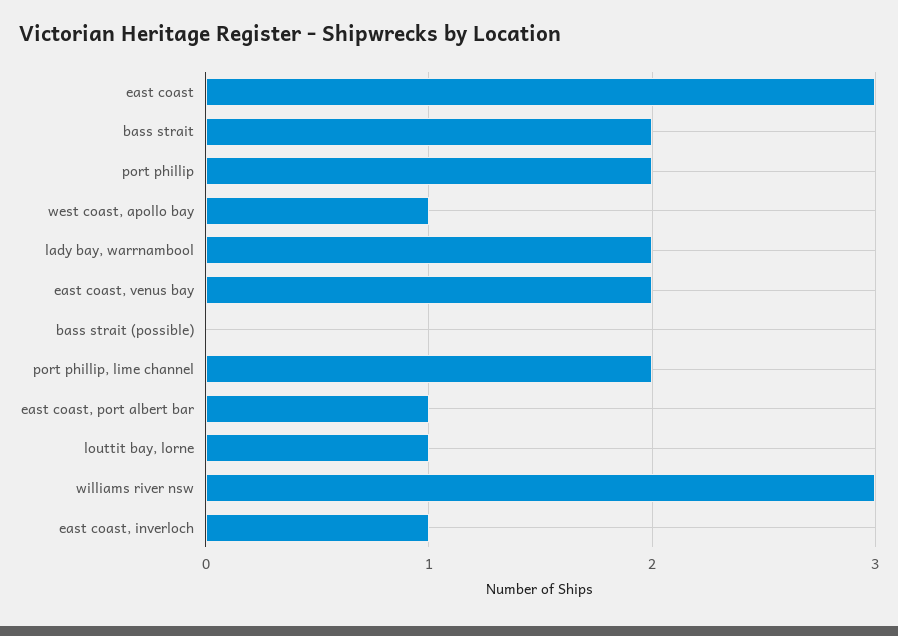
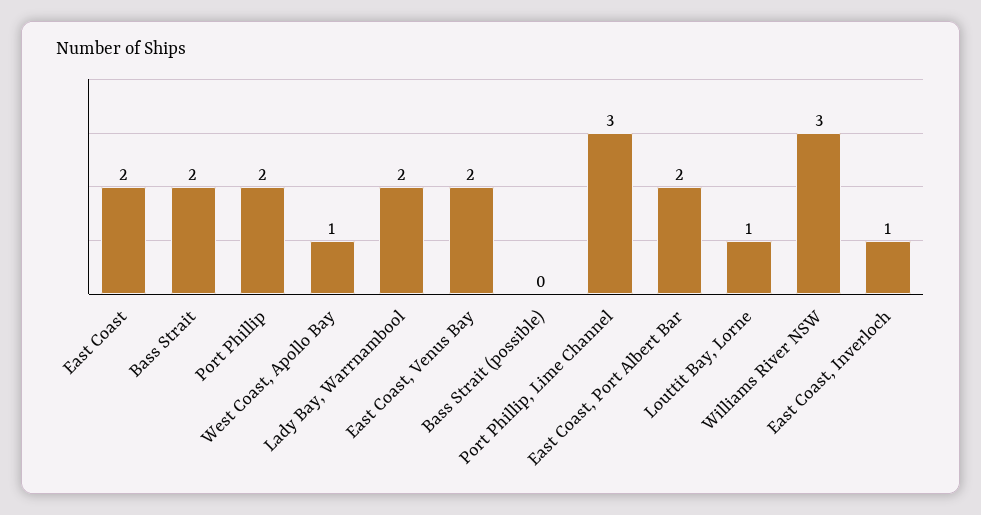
east coast: 3 -> 2
port phillip, lime channel: 2 -> 3
east coast, port albert bar: 1 -> 2

